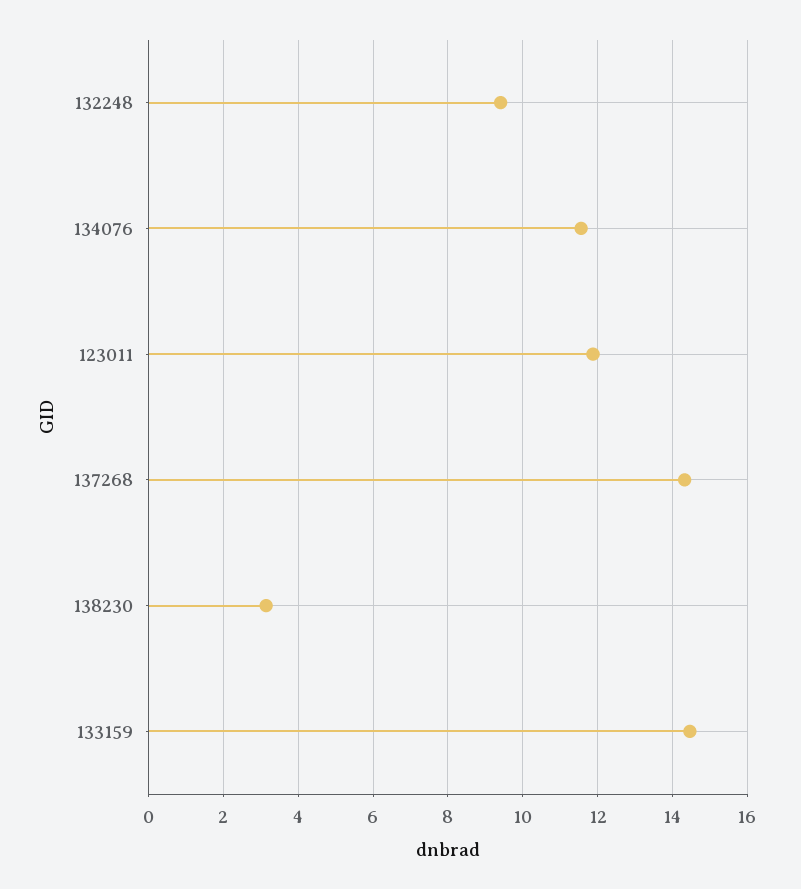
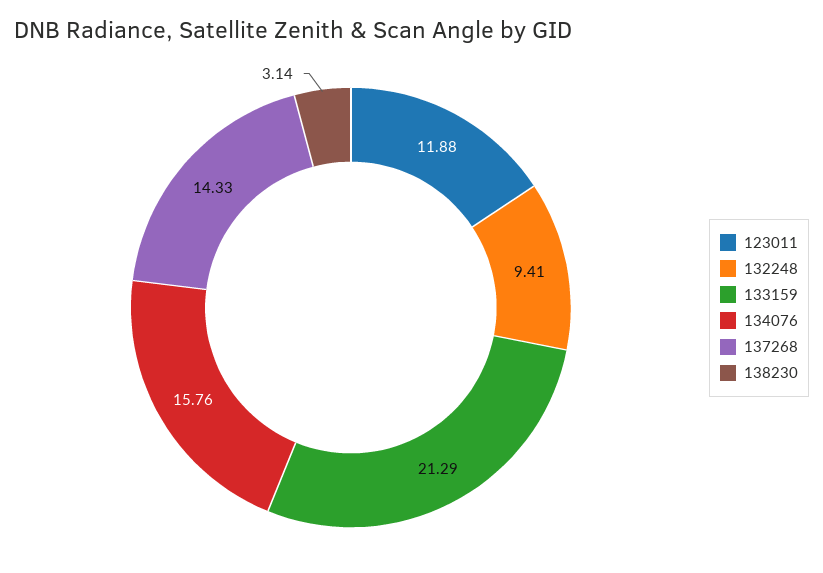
134076: 11.6 -> 15.76
133159: 14.4 -> 21.29

